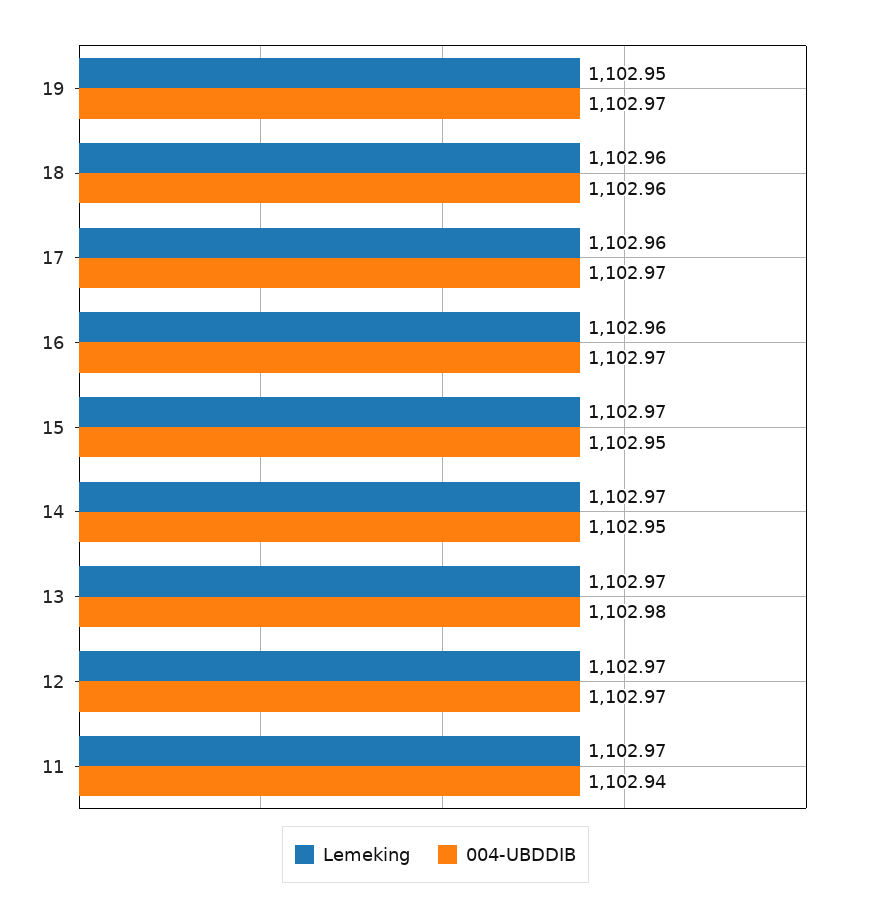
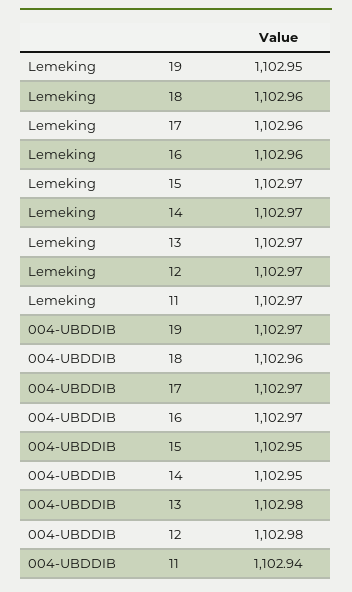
004-UBDDIB, 12: 1102.97 -> 1102.98

